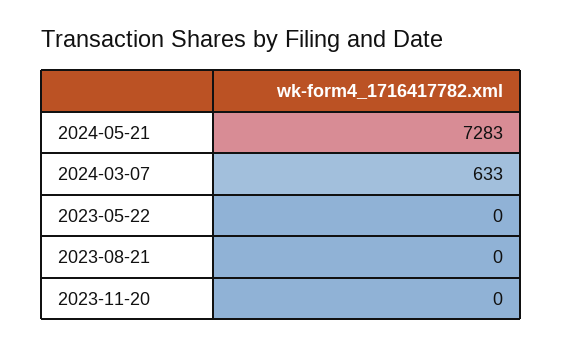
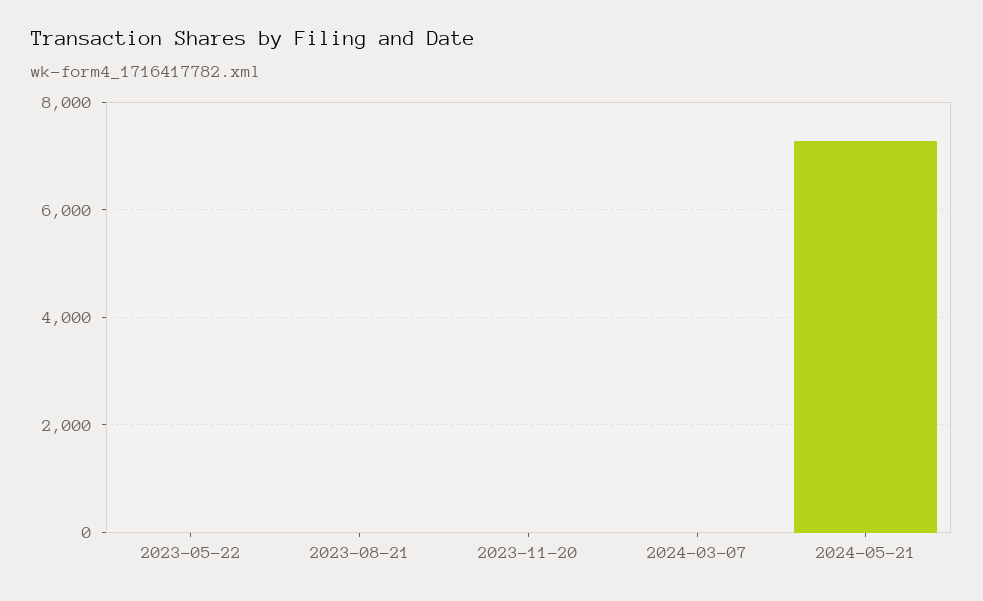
2024-03-07: 633 -> 0

